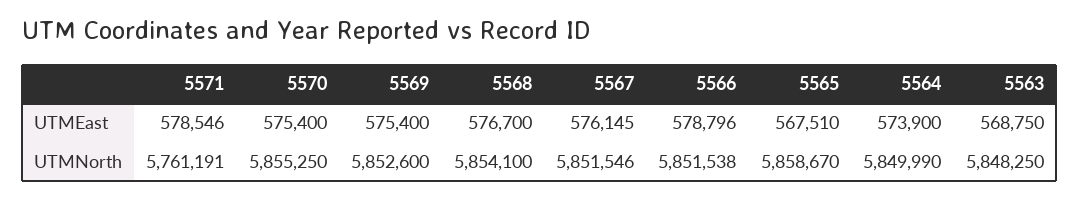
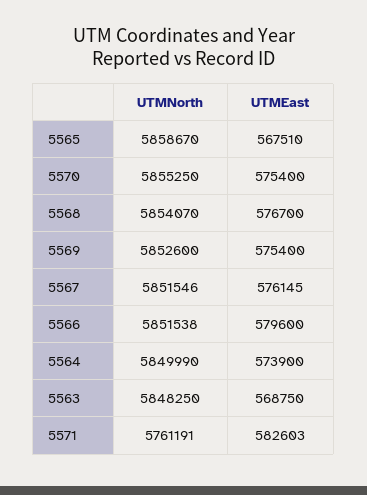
5571, UTMEast: 578546 -> 582603
5566, UTMEast: 578796 -> 579600
5568, UTMNorth: 5854100 -> 5854070

